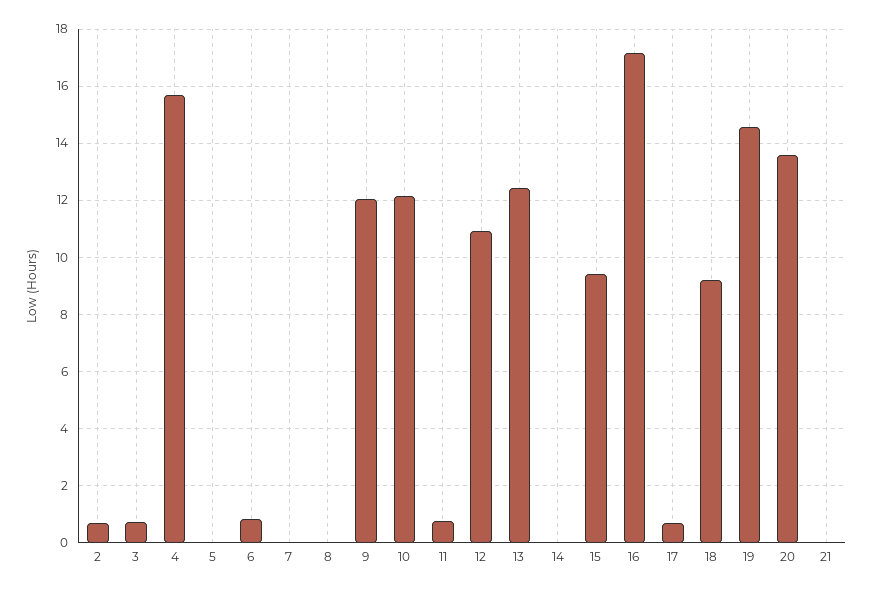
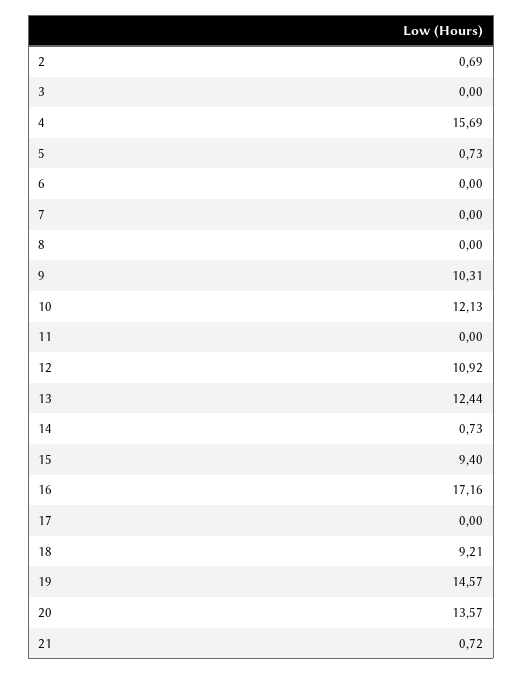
3: 0.75 -> 0
5: 0 -> 0.73
6: 0.75 -> 0
9: 12 -> 10.31
11: 0.75 -> 0
14: 0 -> 0.73
17: 0.75 -> 0
21: 0 -> 0.72

